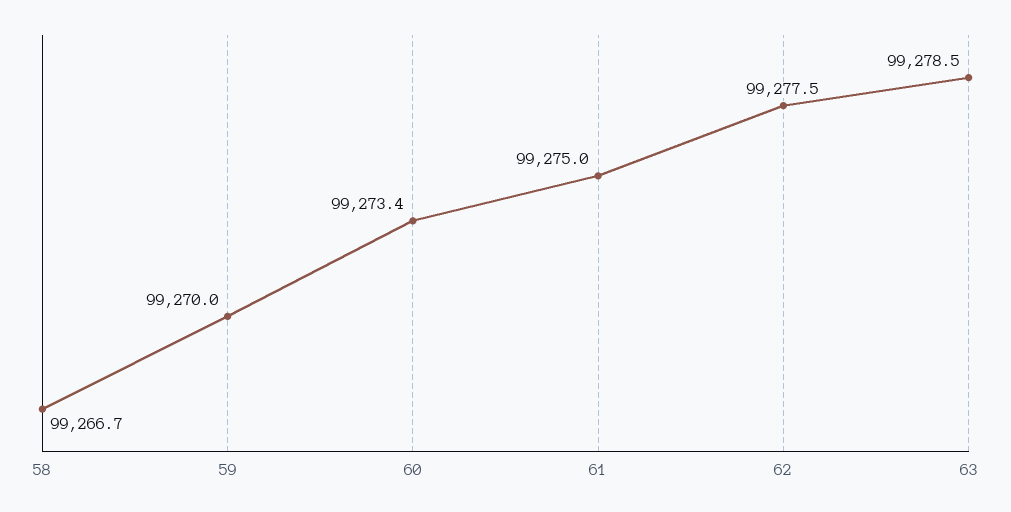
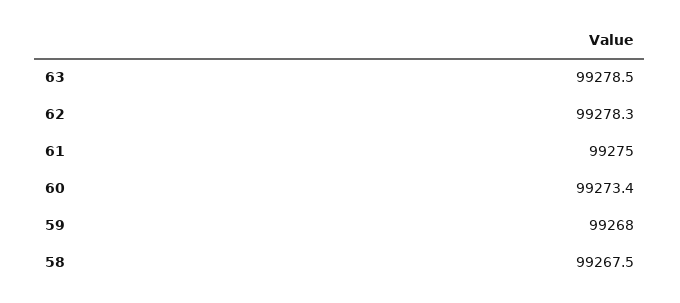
58: 99266.7 -> 99267.5
59: 99270 -> 99268
62: 99277.5 -> 99278.3

